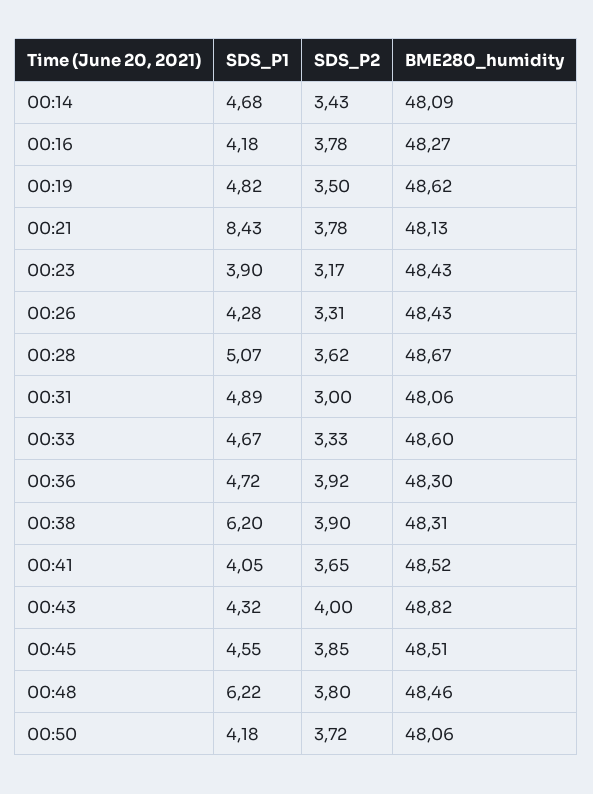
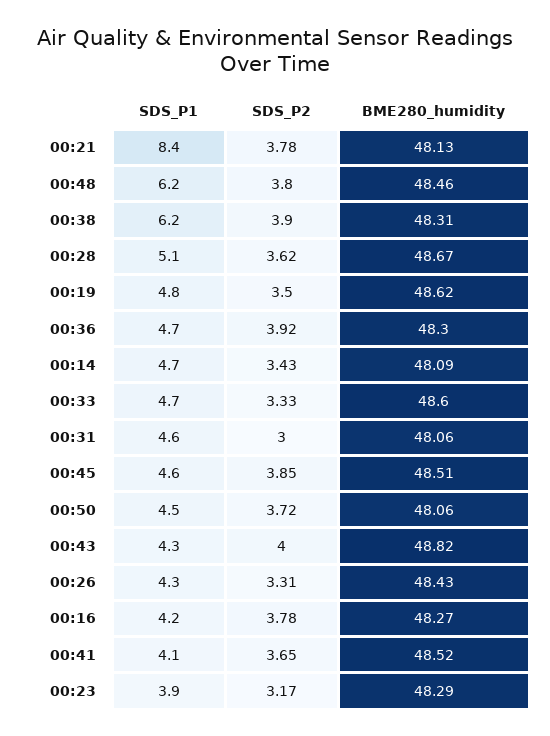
BME280_humidity, 00:23: 48.43 -> 48.29
SDS_P1, 00:31: 4.89 -> 4.6
SDS_P1, 00:50: 4.18 -> 4.5

